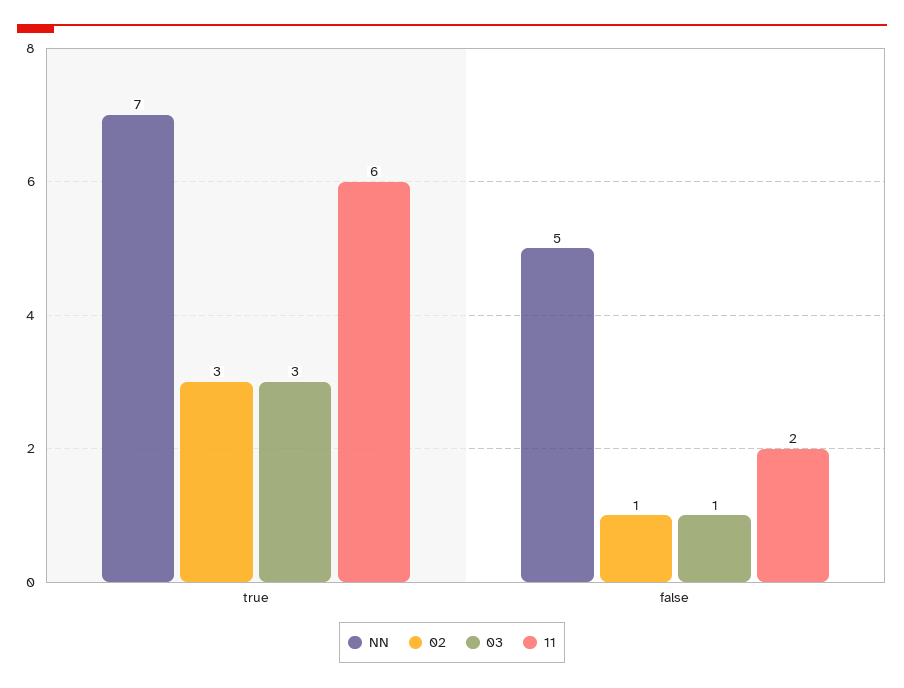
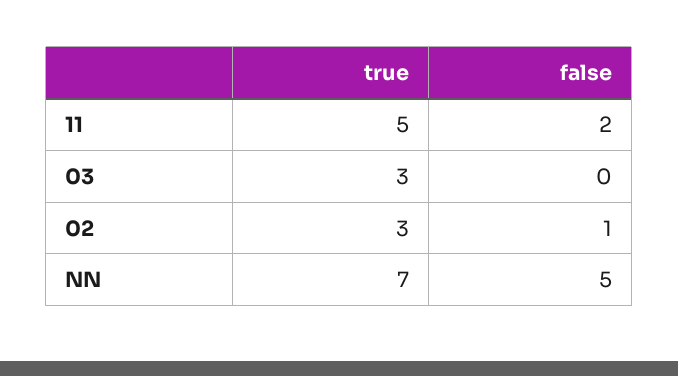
11, true: 6 -> 5
03, false: 1 -> 0

